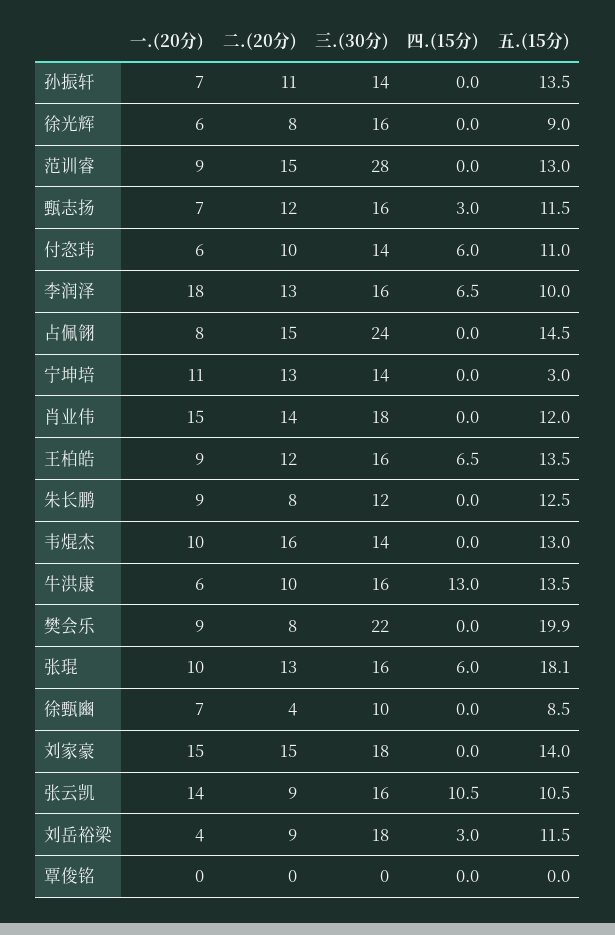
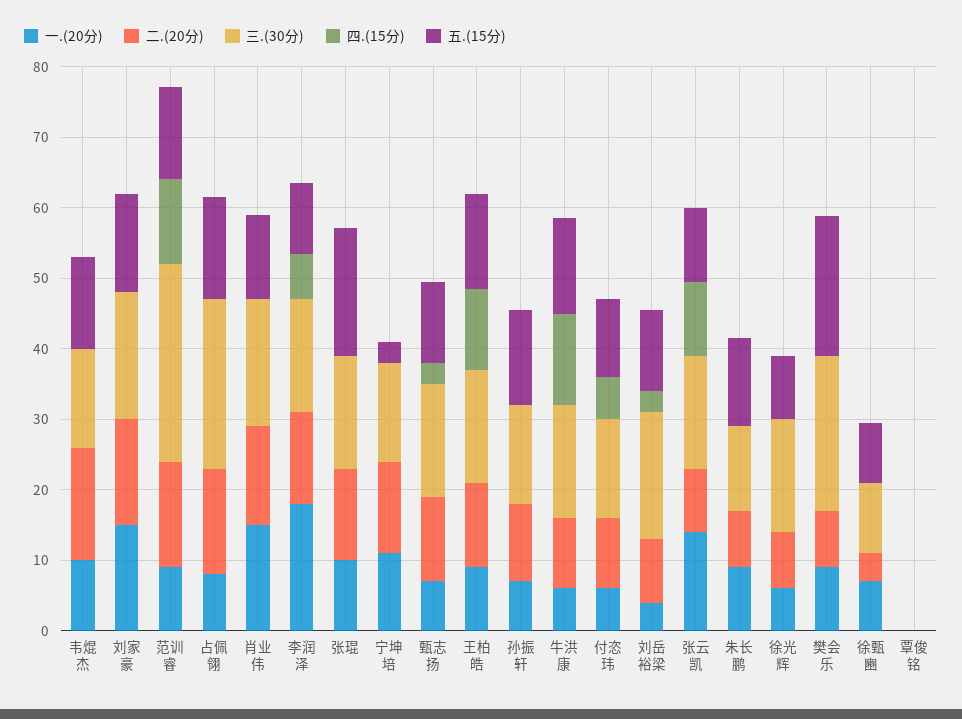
四.(15分), 范训睿: 0 -> 12
四.(15分), 王柏皓: 6.5 -> 12
四.(15分), 张琨: 6 -> 0

